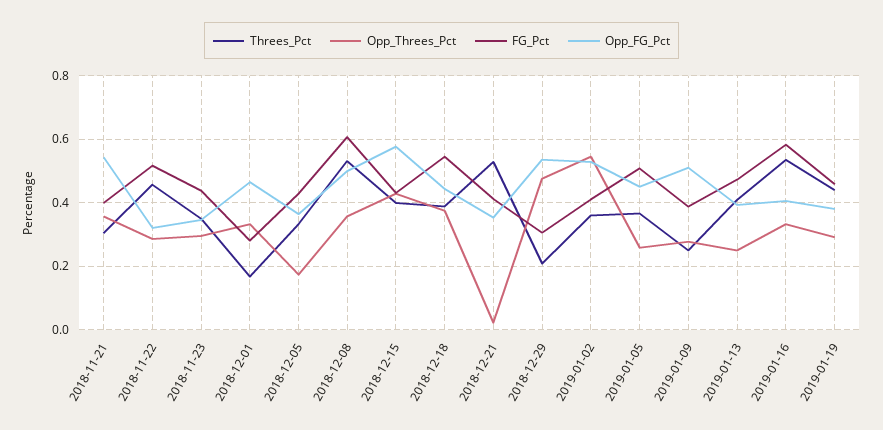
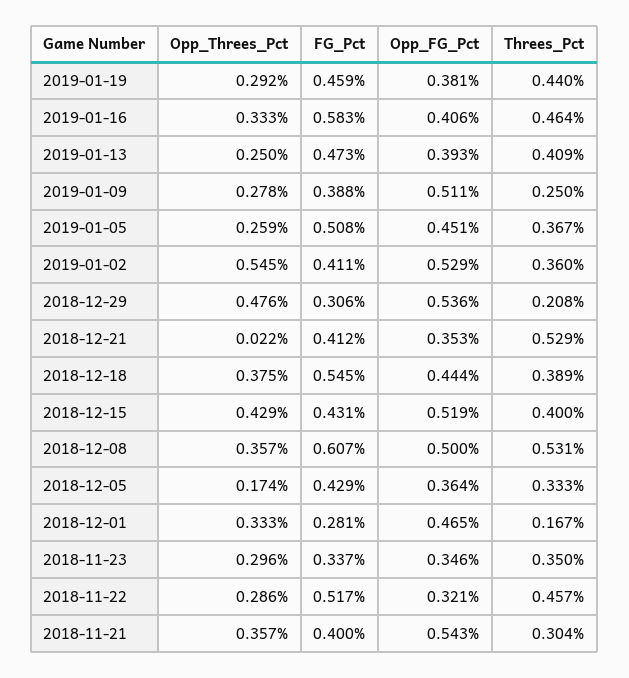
FG_Pct, 2018-11-23: 0.44 -> 0.337
Opp_FG_Pct, 2018-12-15: 0.58 -> 0.519
Threes_Pct, 2019-01-16: 0.54 -> 0.464

